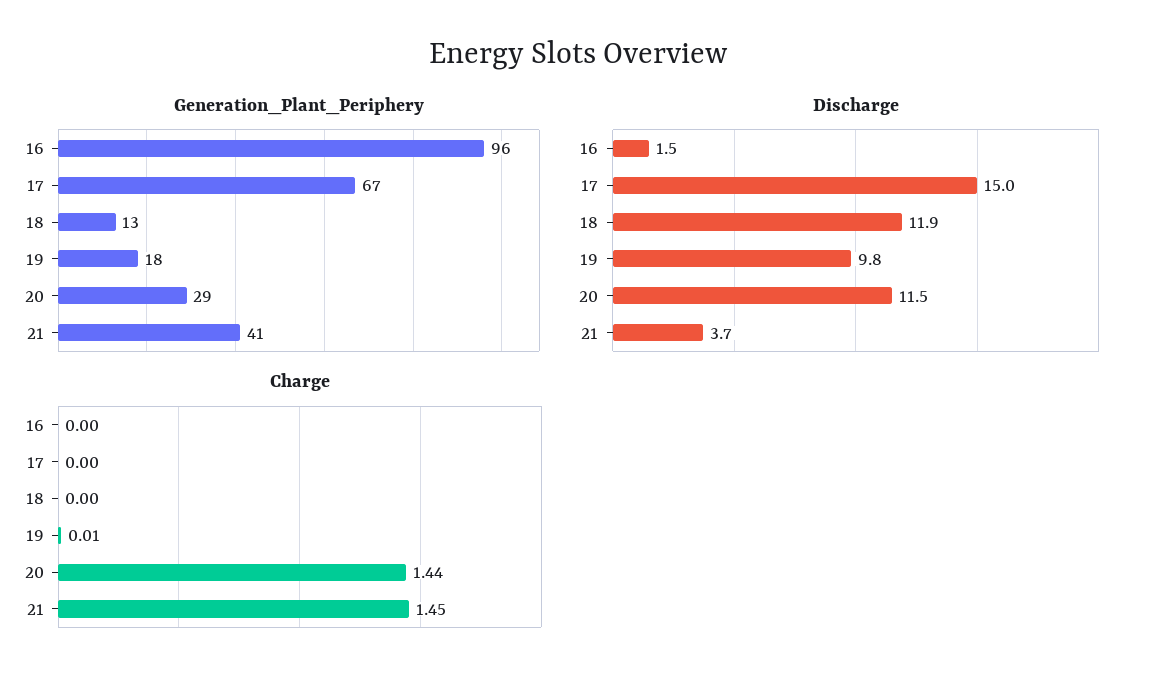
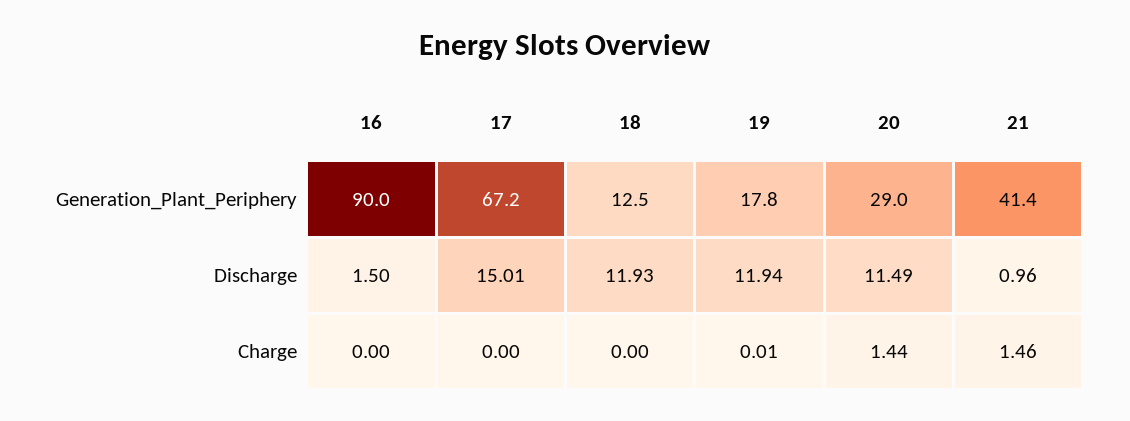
Generation_Plant_Periphery, 16: 96 -> 90
Discharge, 19: 9.8 -> 11.94
Discharge, 21: 3.7 -> 0.96
Charge, 21: 1.45 -> 1.46

